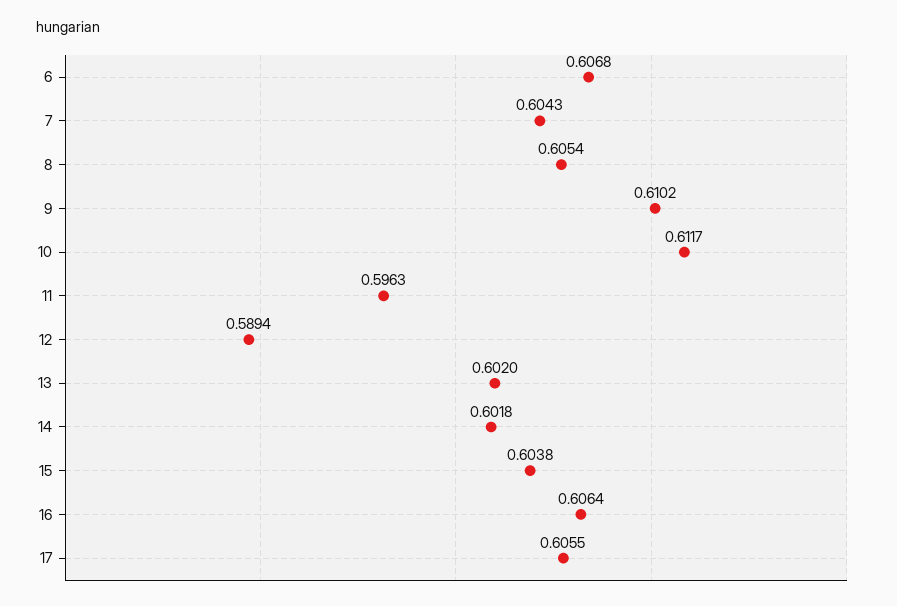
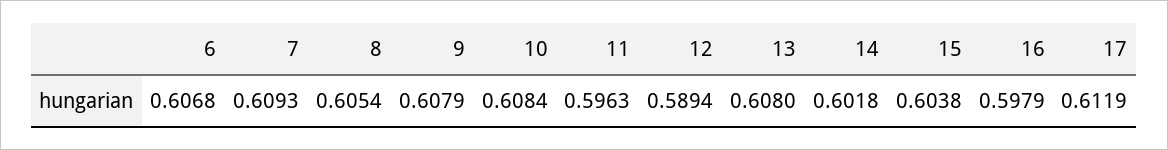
7: 0.6043 -> 0.6093
9: 0.6102 -> 0.6079
10: 0.6117 -> 0.6084
13: 0.602 -> 0.608
16: 0.6064 -> 0.5979
17: 0.6055 -> 0.6119

